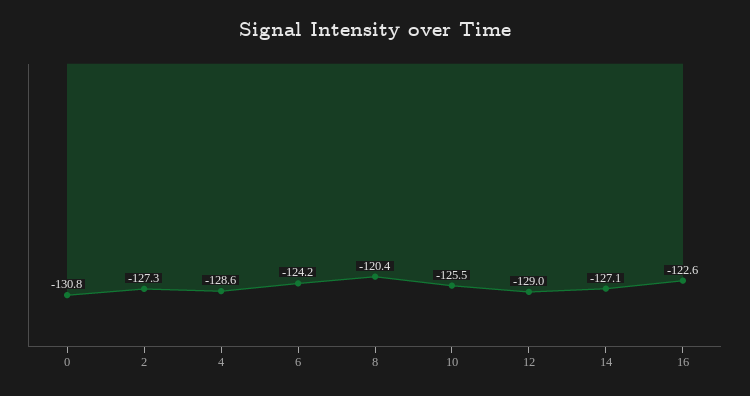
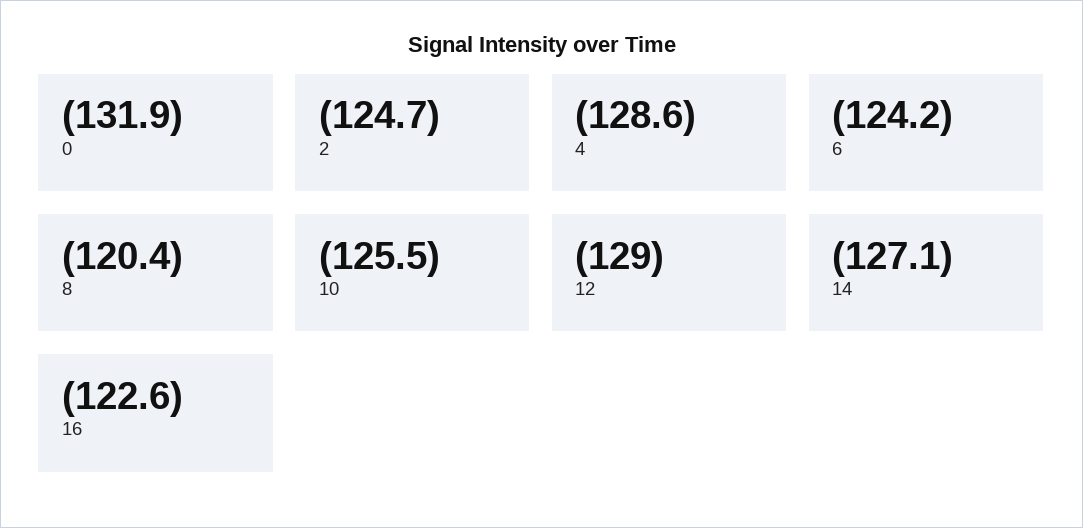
0: -130.8 -> -131.9
2: -127.3 -> -124.7

